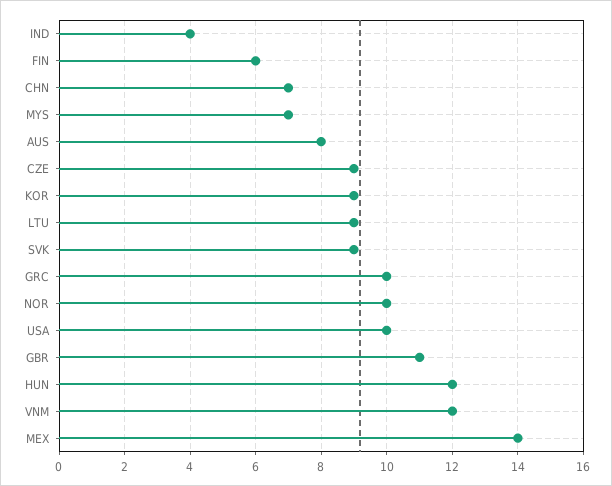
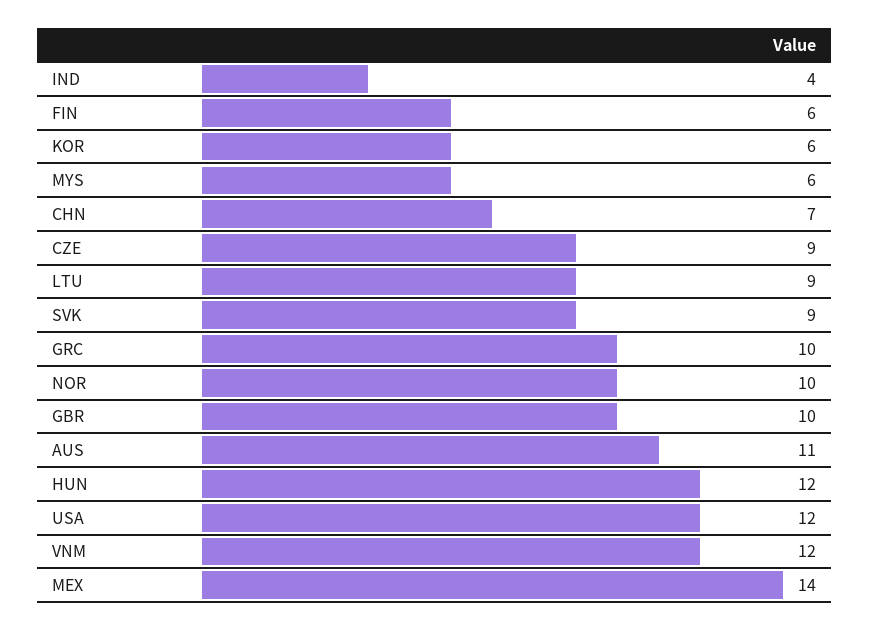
MYS: 7 -> 6
AUS: 8 -> 11
KOR: 9 -> 6
USA: 10 -> 12
GBR: 11 -> 10

